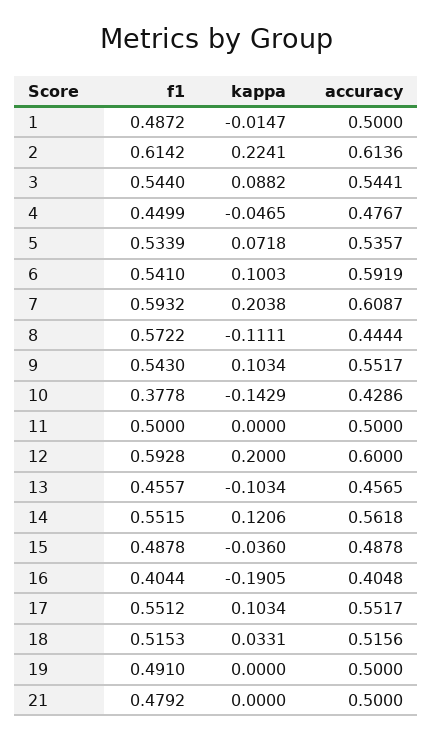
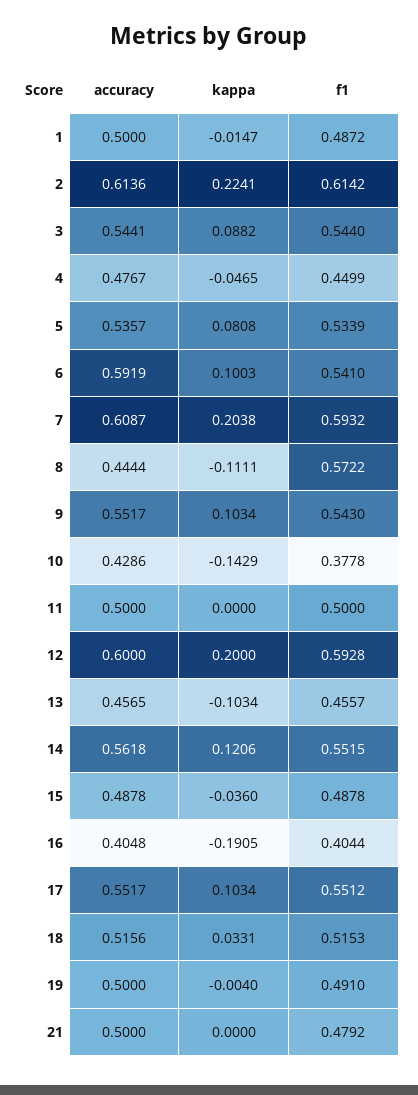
kappa, 5: 0.0718 -> 0.0808
kappa, 19: 0 -> -0.004

